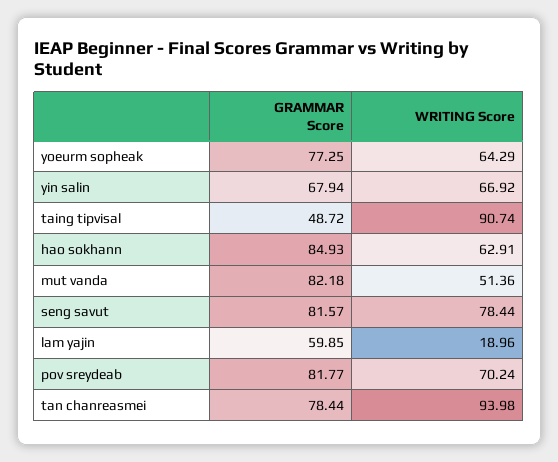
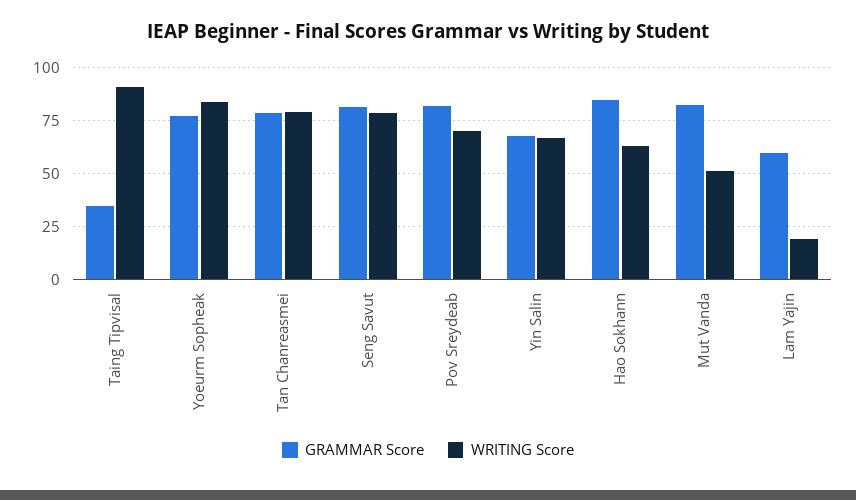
WRITING Score, yoeurm sopheak: 64.29 -> 85
GRAMMAR Score, taing tipvisal: 48.72 -> 35
WRITING Score, tan chanreasmei: 93.98 -> 80

